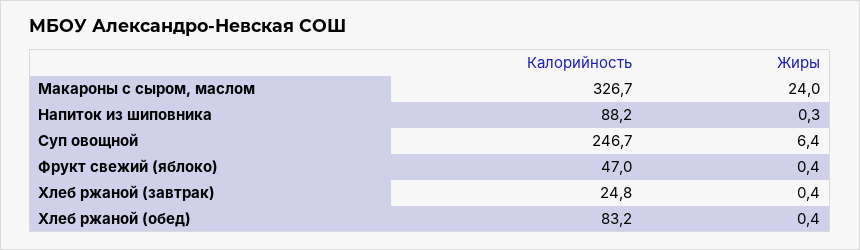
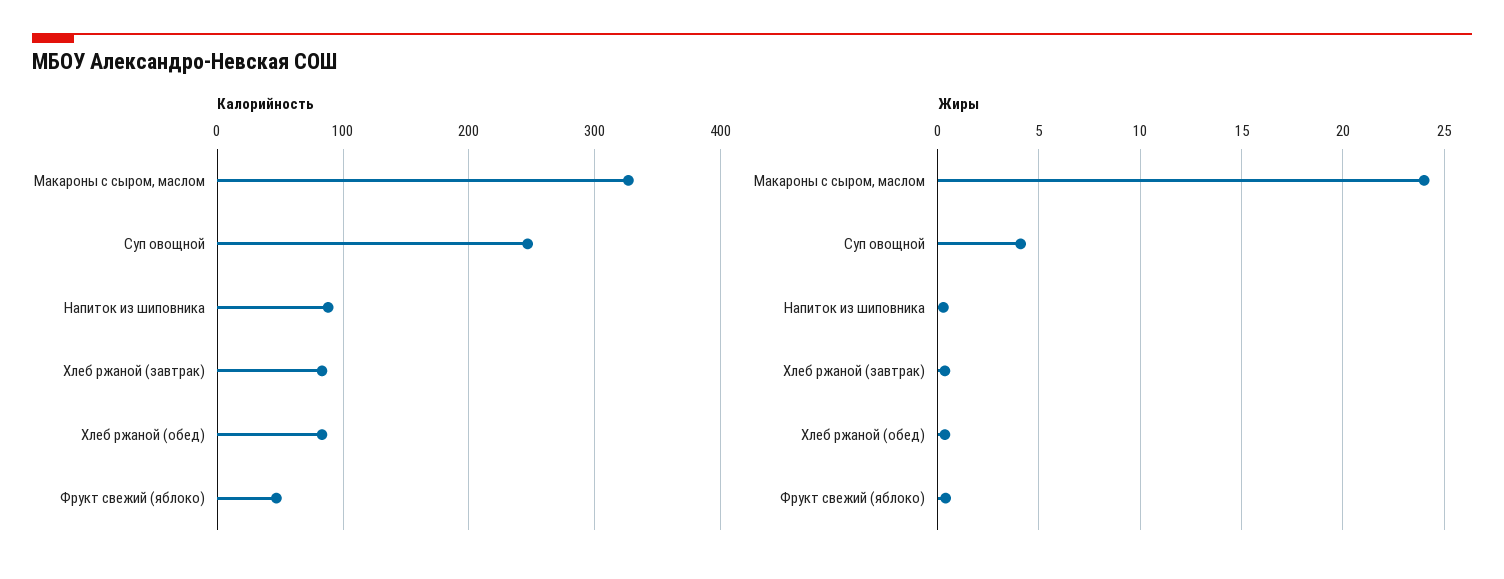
Жиры, Суп овощной: 6.4 -> 4
Калорийность, Хлеб ржаной (завтрак): 24.8 -> 80

